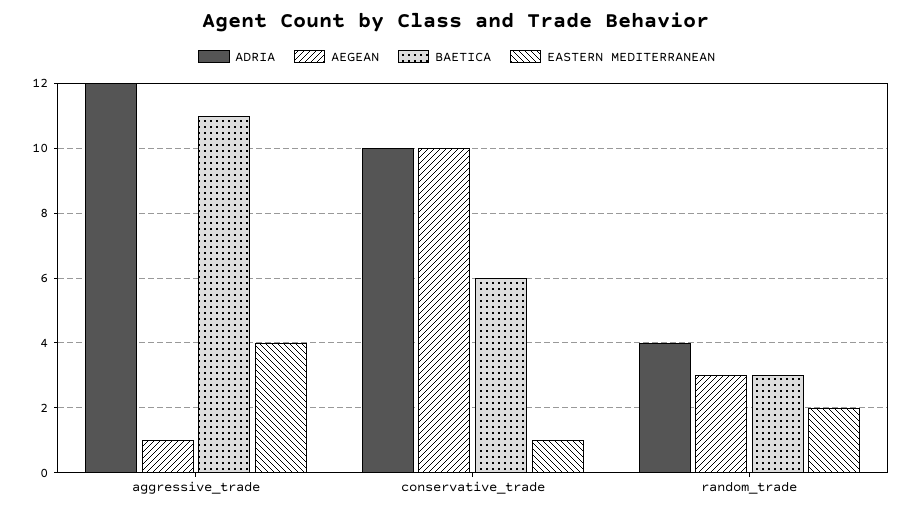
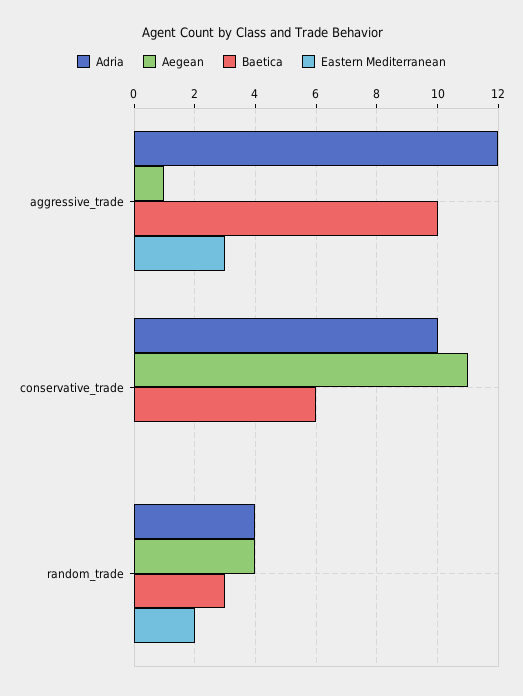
BAETICA, aggressive_trade: 11 -> 10
EASTERN MEDITERRANEAN, aggressive_trade: 4 -> 3
AEGEAN, conservative_trade: 10 -> 11
EASTERN MEDITERRANEAN, conservative_trade: 1 -> 0
AEGEAN, random_trade: 3 -> 4

